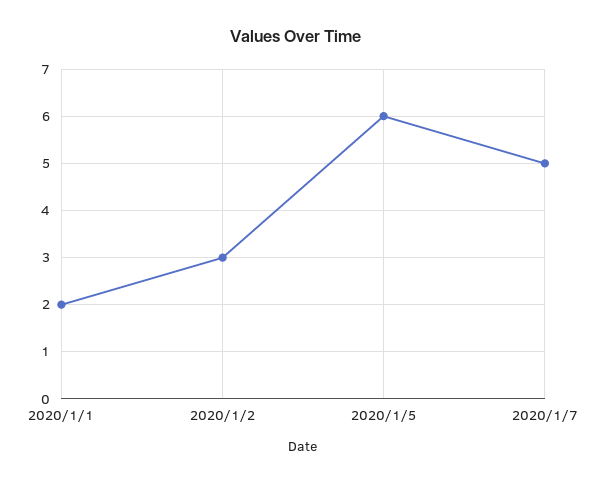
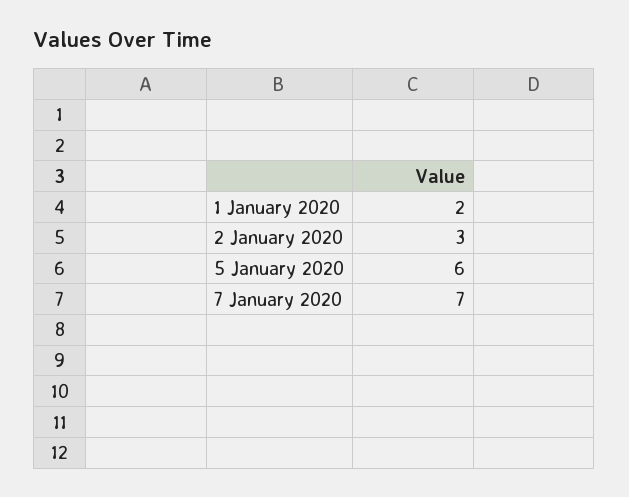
2020/1/7: 5 -> 7

